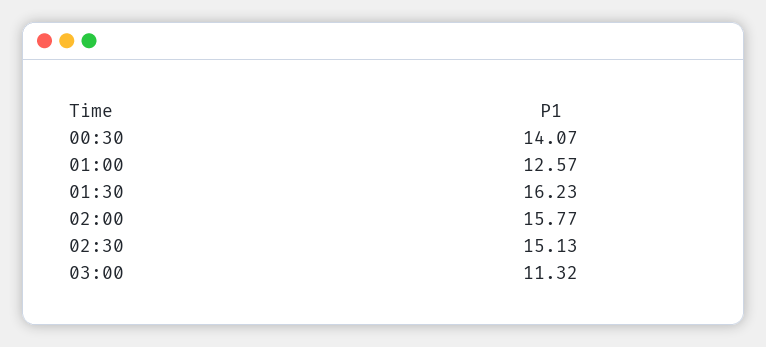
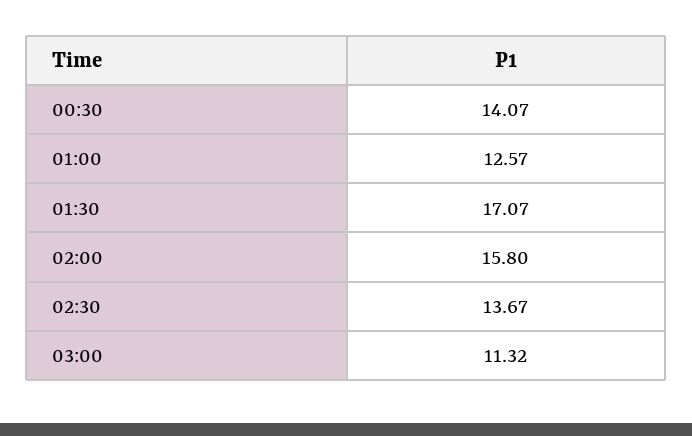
01:30: 16.23 -> 17.07
02:00: 15.77 -> 15.8
02:30: 15.13 -> 13.67

